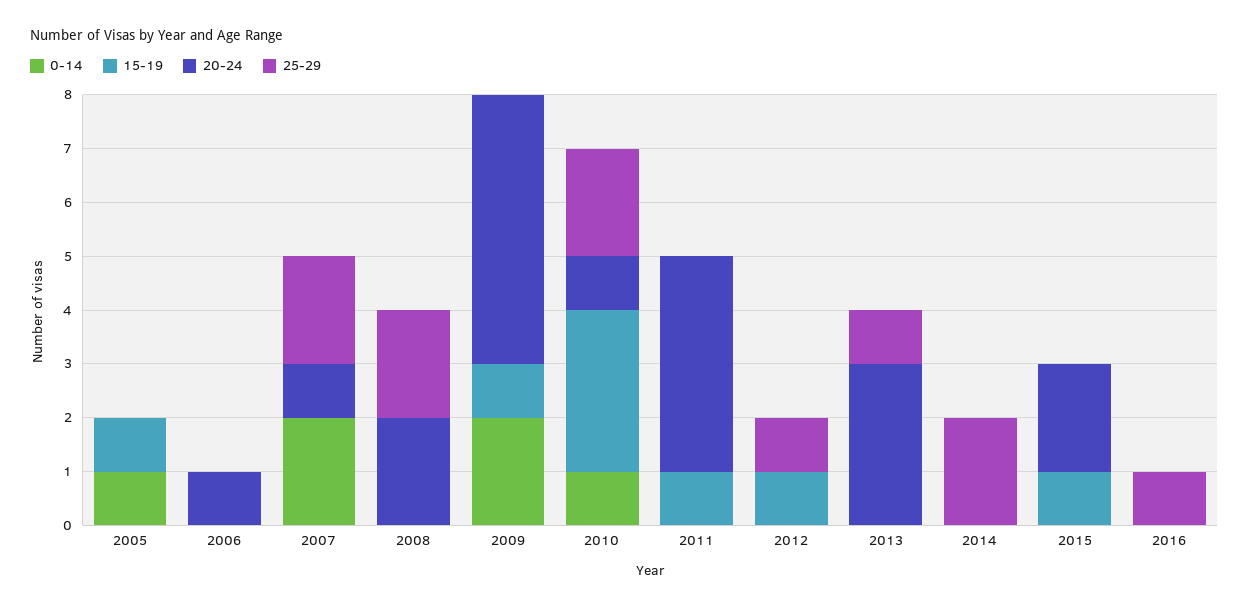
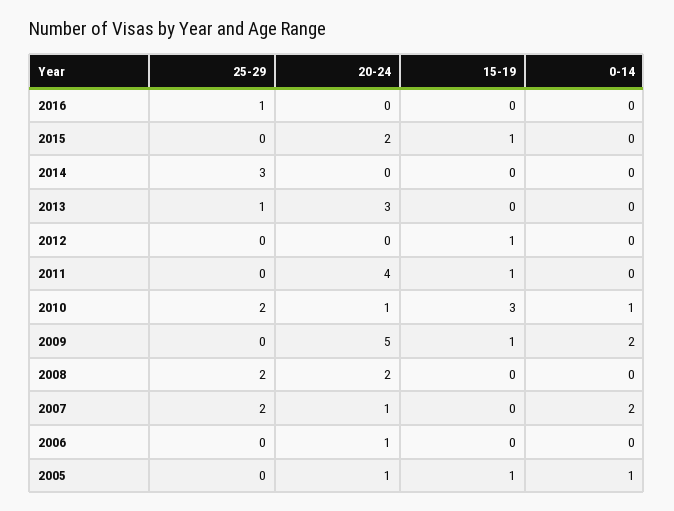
20-24, 2005: 0 -> 1
25-29, 2012: 1 -> 0
25-29, 2014: 2 -> 3

